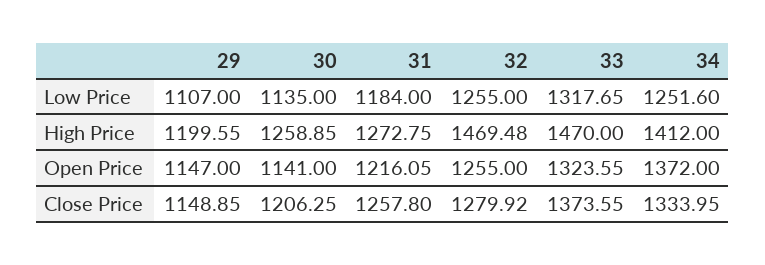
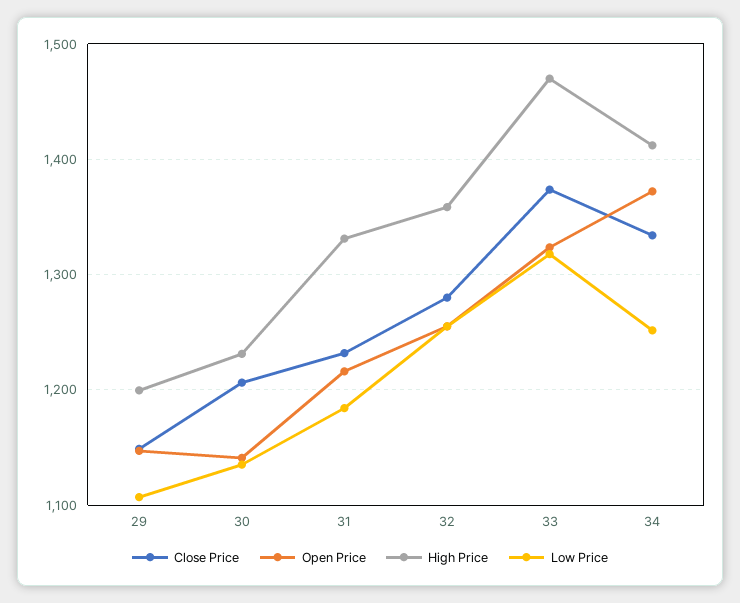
High Price, 30: 1258.85 -> 1230
High Price, 31: 1272.75 -> 1330
High Price, 32: 1469.48 -> 1360
Close Price, 31: 1257.8 -> 1230

